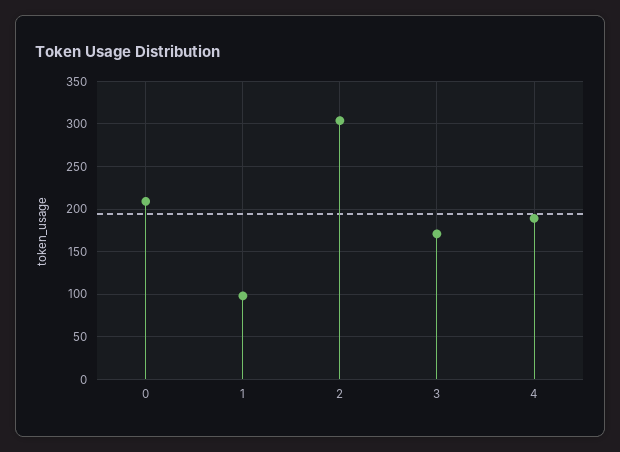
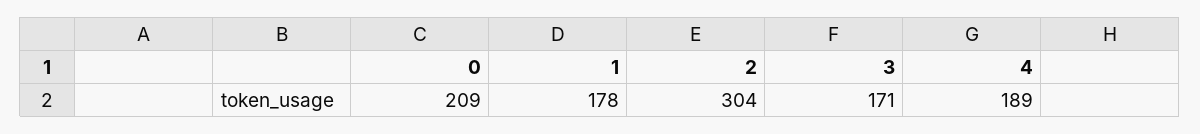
1: 100 -> 178

